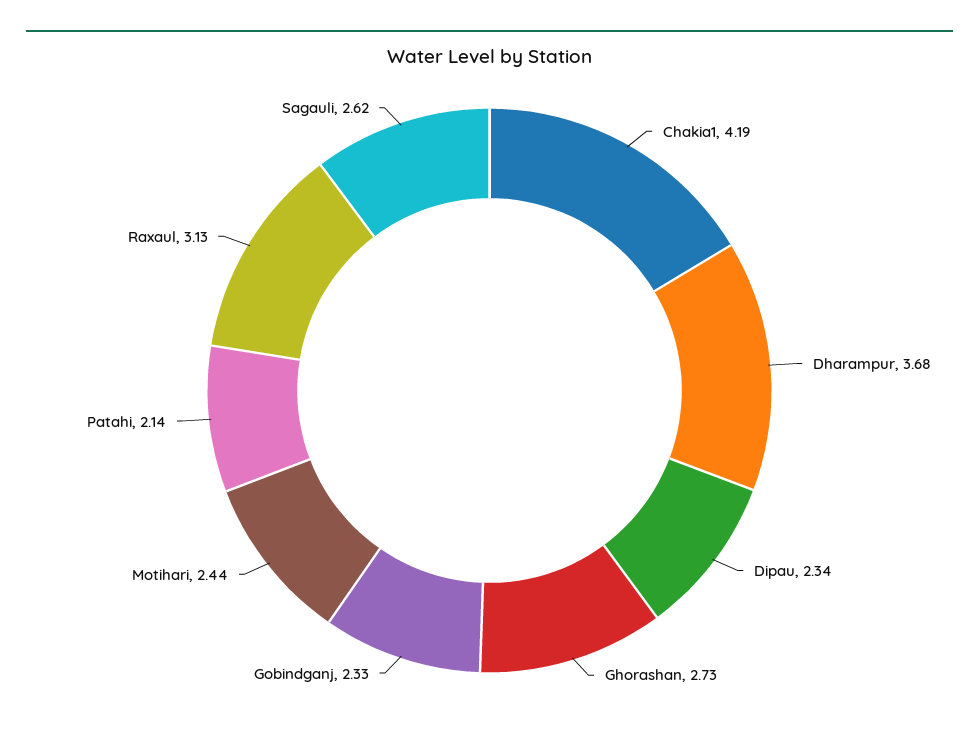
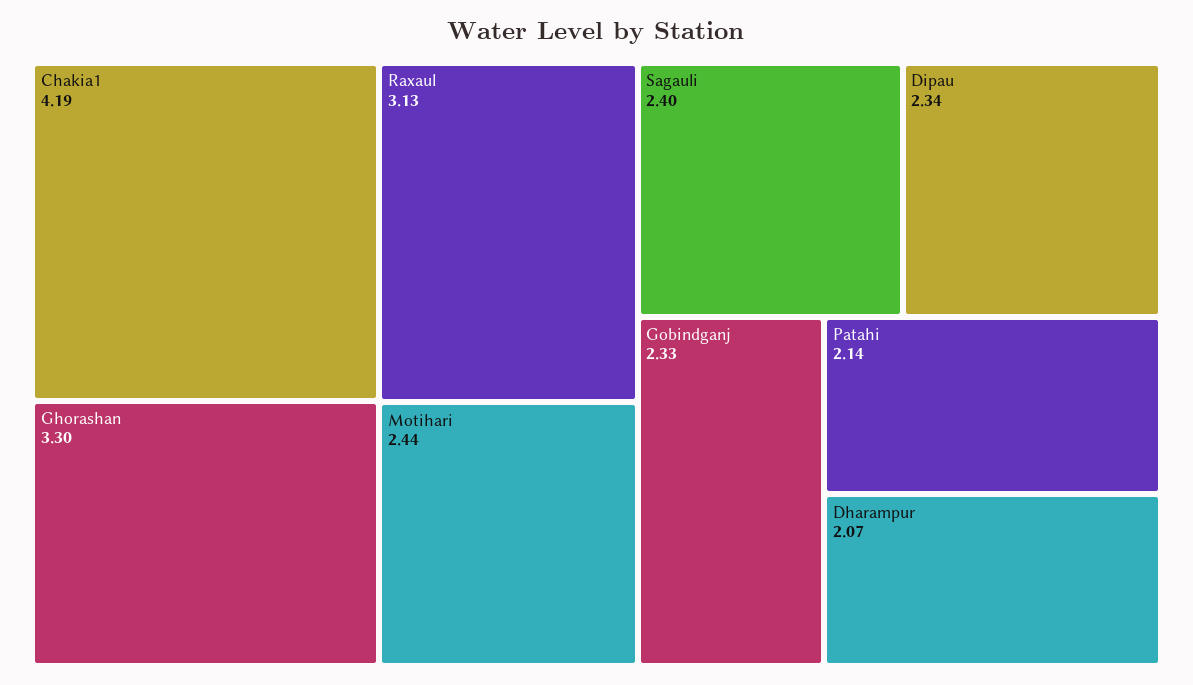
Dharampur: 3.68 -> 2.07
Ghorashan: 2.73 -> 3.3
Sagauli: 2.62 -> 2.4

